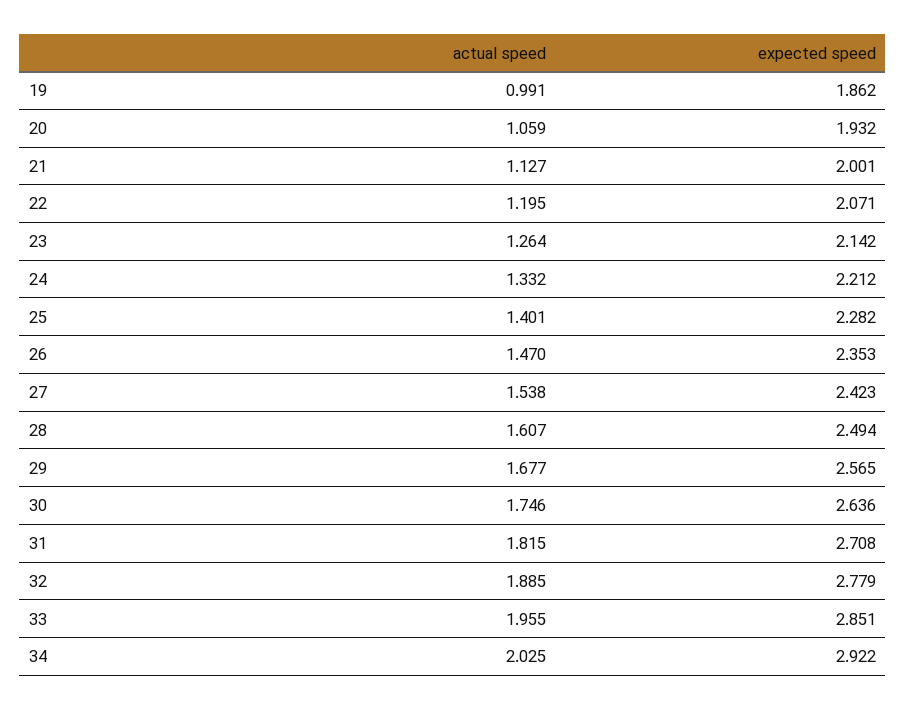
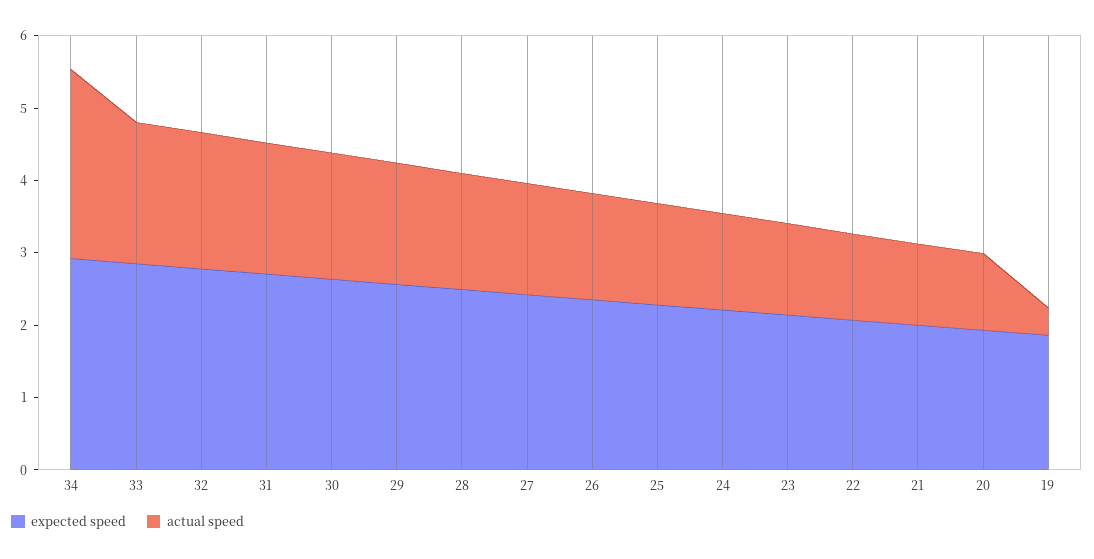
actual speed, 19: 0.991 -> 0.4
actual speed, 34: 2.025 -> 2.6

